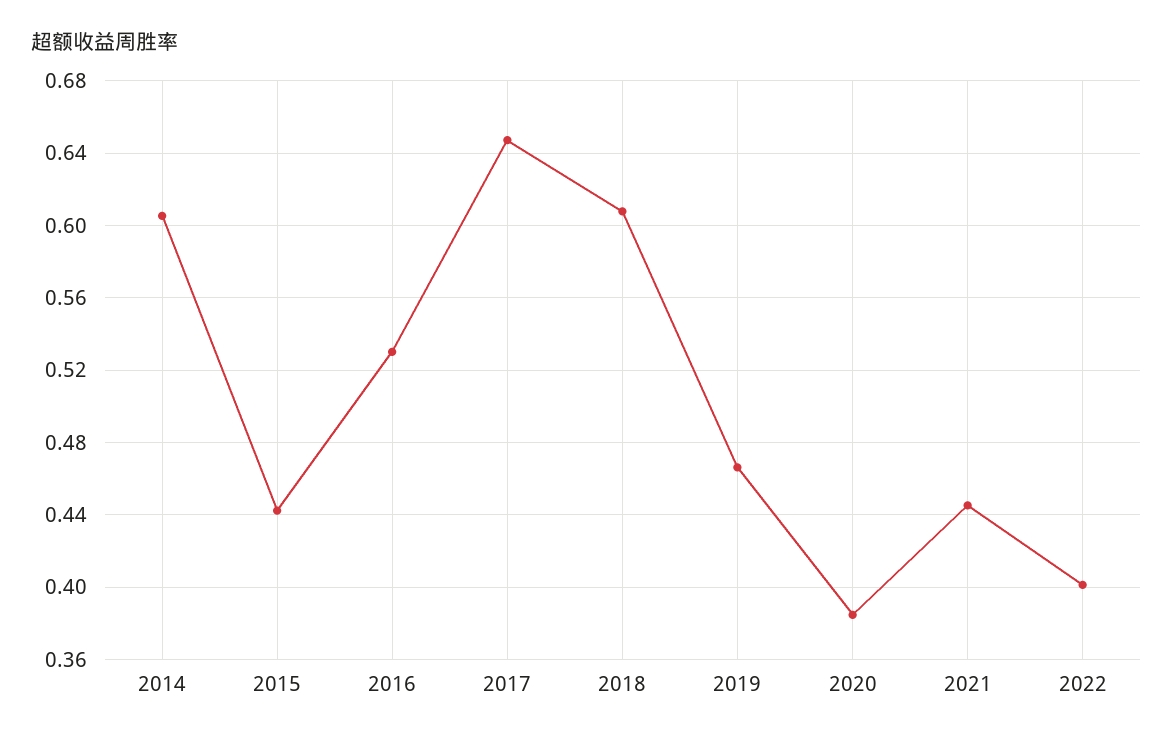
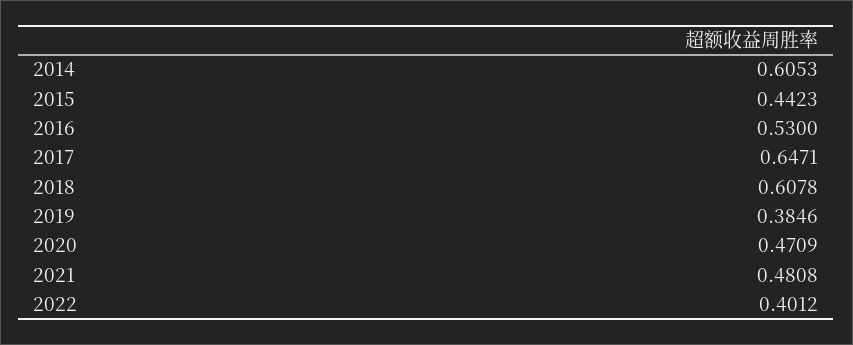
2019: 0.465 -> 0.3846
2020: 0.385 -> 0.4709
2021: 0.445 -> 0.4808

